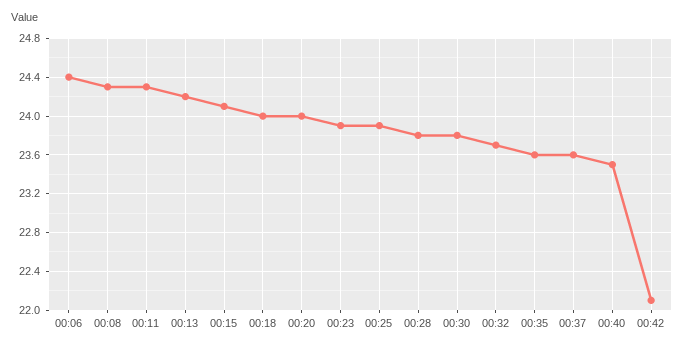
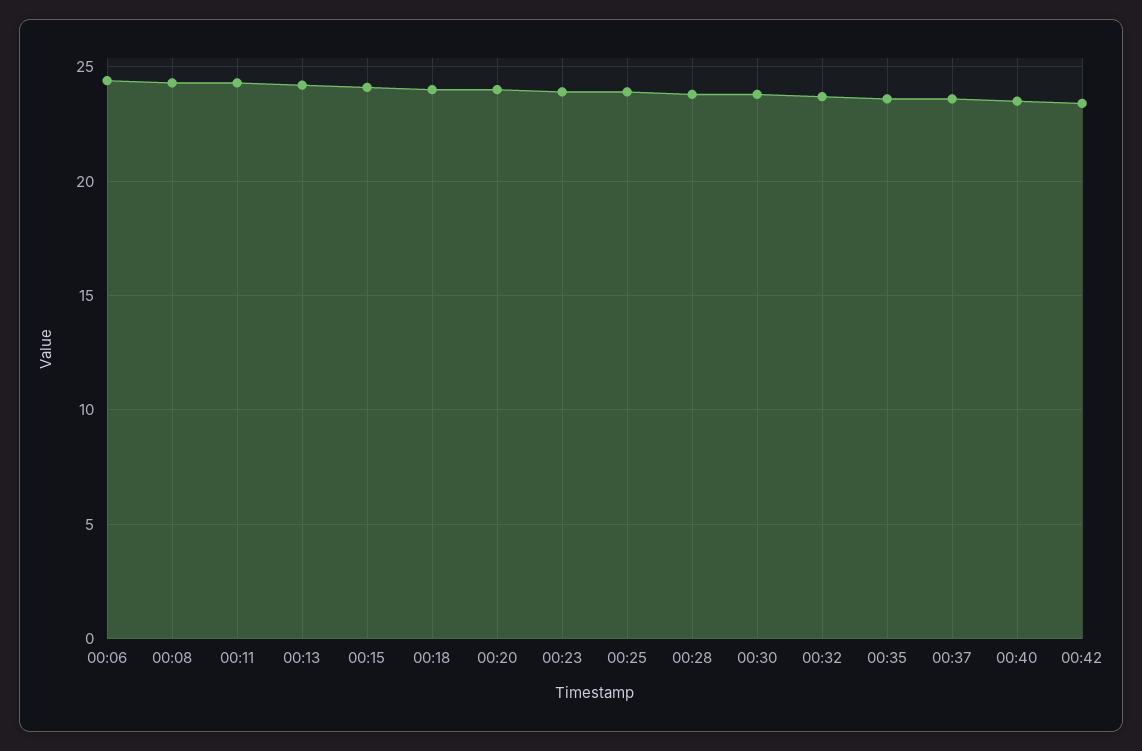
00:42: 22.1 -> 23.5

